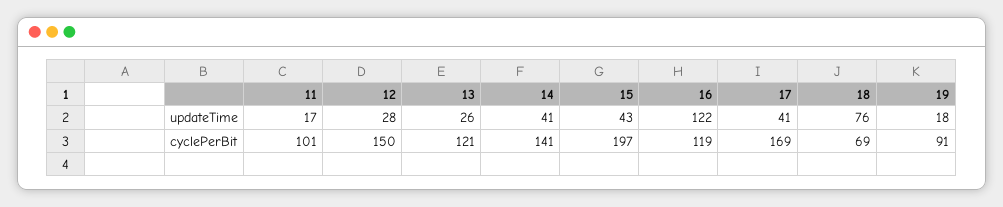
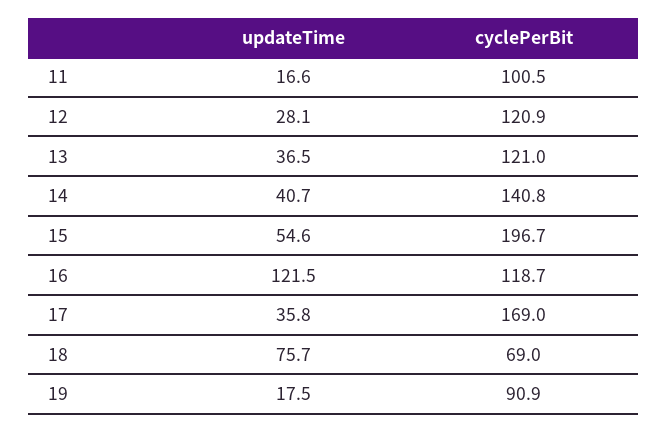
13, updateTime: 26 -> 36.5
15, updateTime: 43 -> 54.6
17, updateTime: 41 -> 35.8
12, cyclePerBit: 150 -> 120.9

